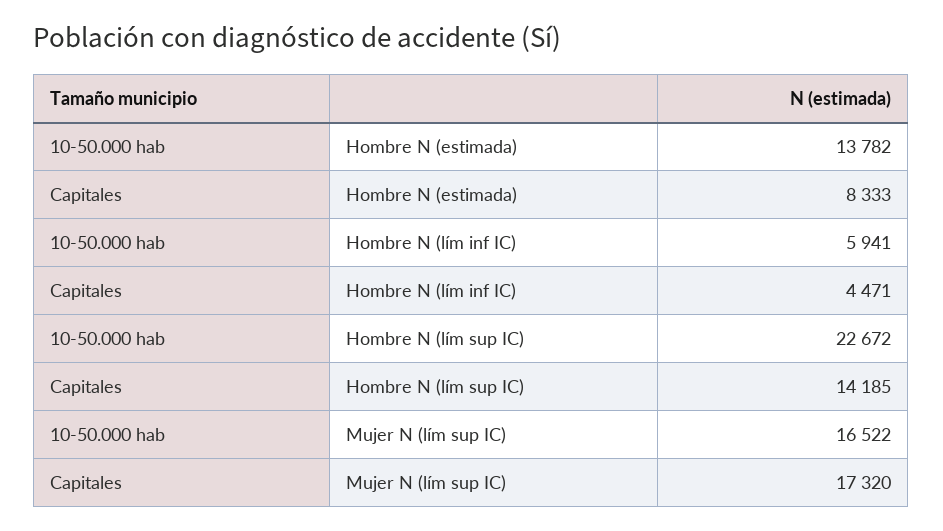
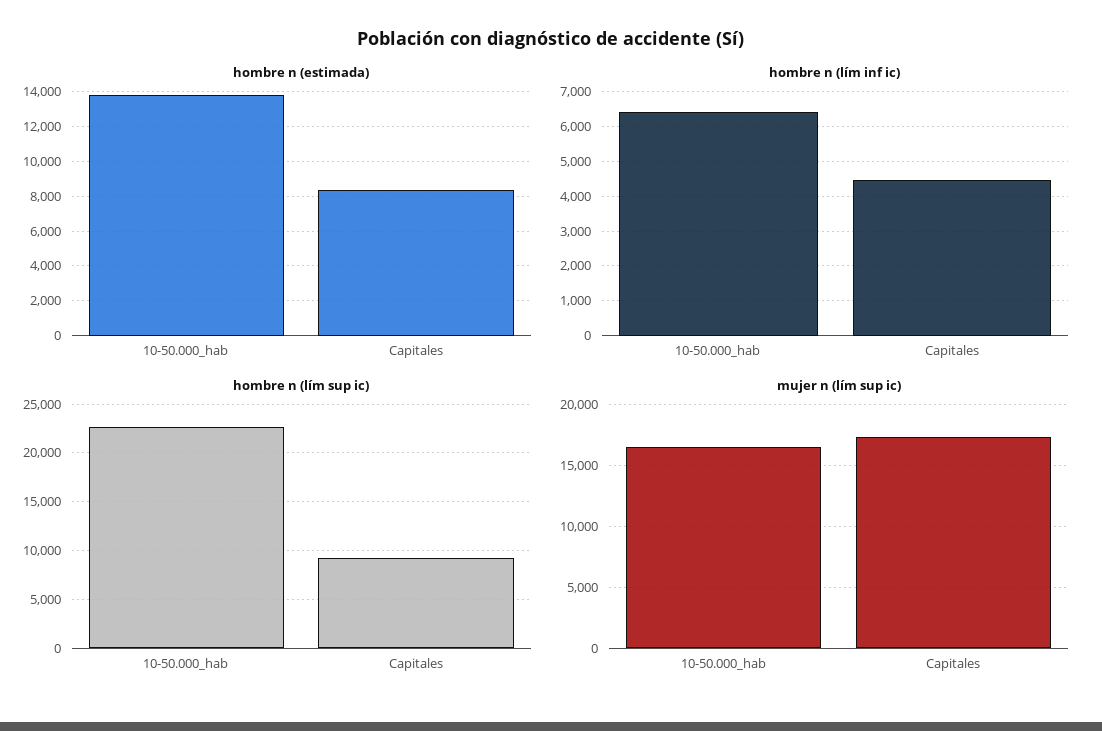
Hombre N (lím inf IC), 10-50.000 hab: 5941 -> 6400
Hombre N (lím sup IC), Capitales: 14185 -> 9000

